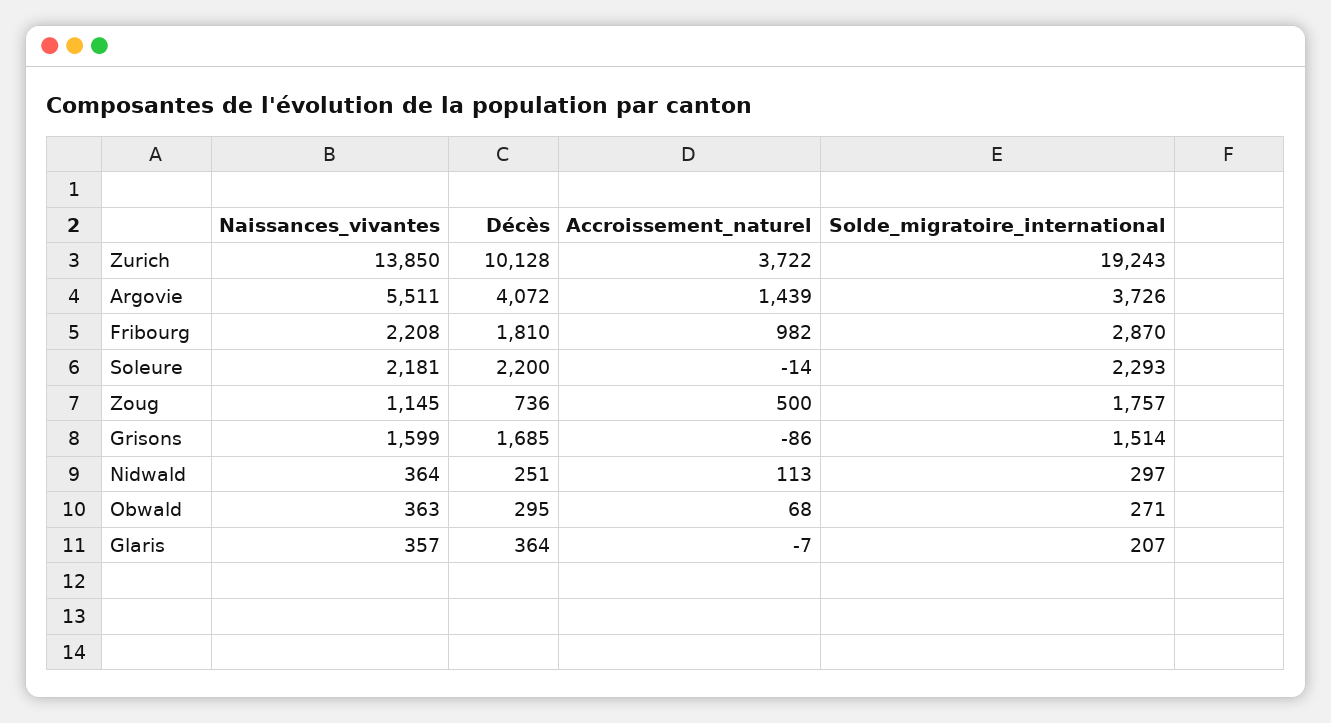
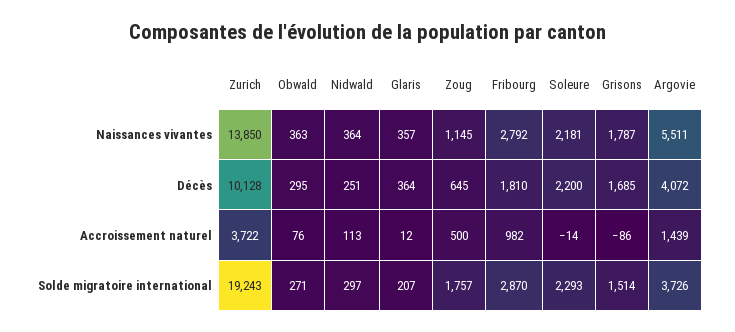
Naissances_vivantes, Fribourg: 2208 -> 2792
Décès, Zoug: 736 -> 645
Naissances_vivantes, Grisons: 1599 -> 1787
Accroissement_naturel, Obwald: 68 -> 76
Accroissement_naturel, Glaris: -7 -> 12

